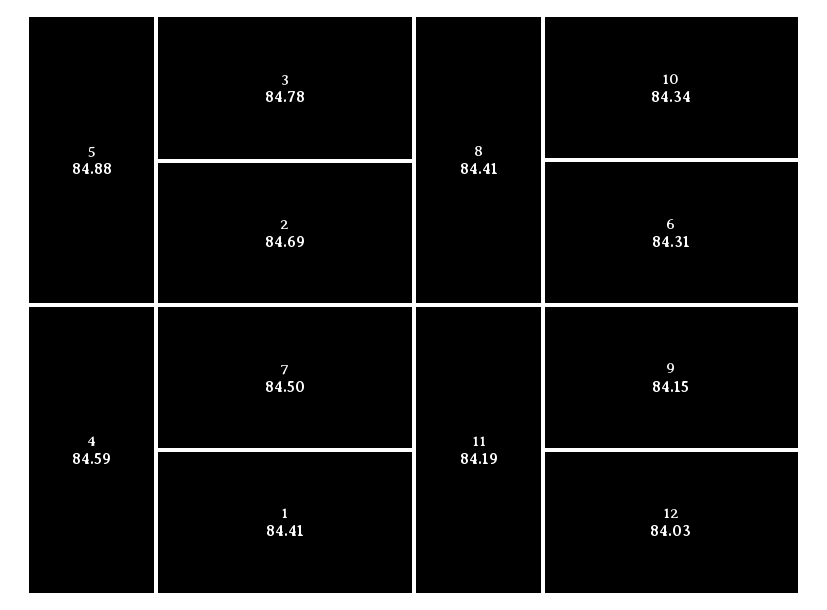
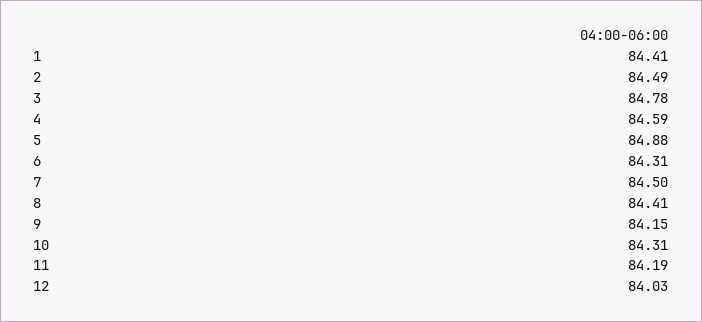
2: 84.69 -> 84.49
10: 84.34 -> 84.31

